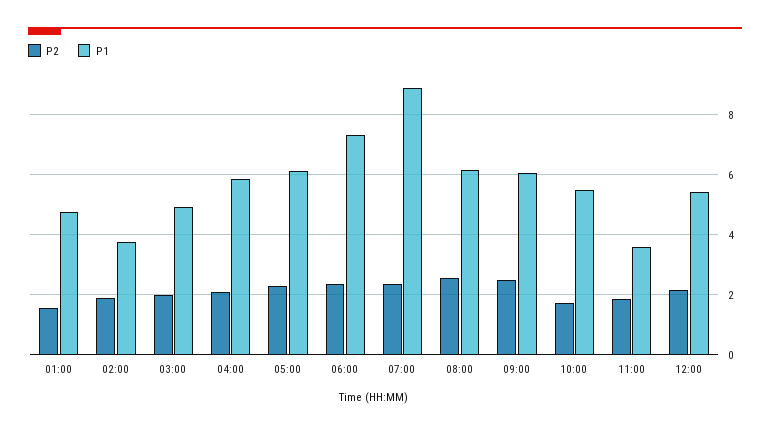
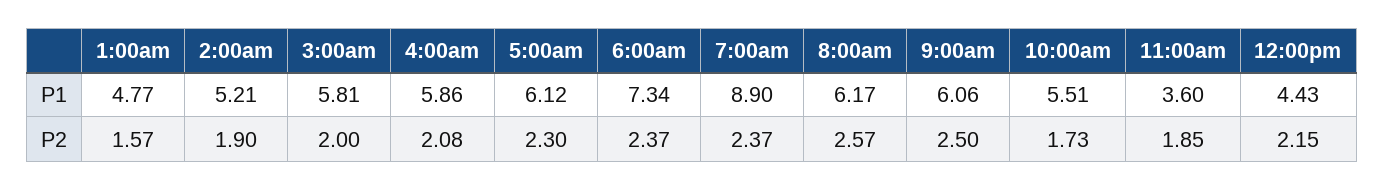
P1, 02:00: 3.75 -> 5.21
P1, 03:00: 5 -> 5.81
P1, 12:00: 5.5 -> 4.43

